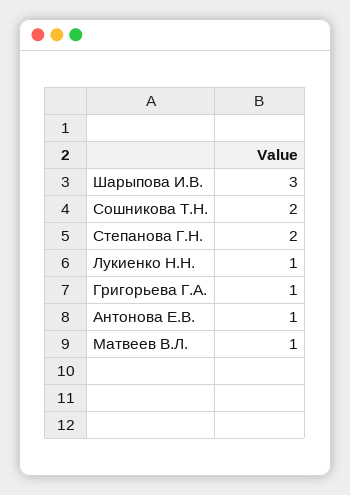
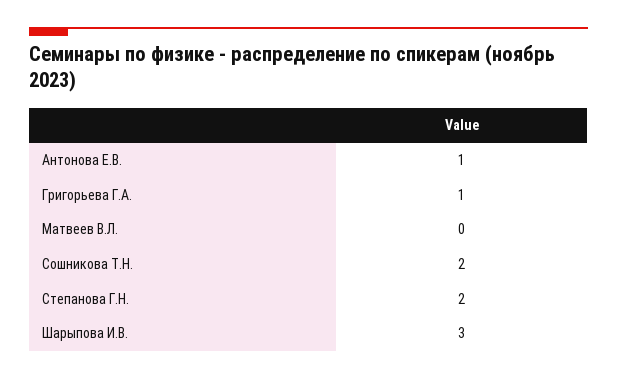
Лукиенко Н.Н.: 1 -> none
Матвеев В.Л.: 1 -> 0

